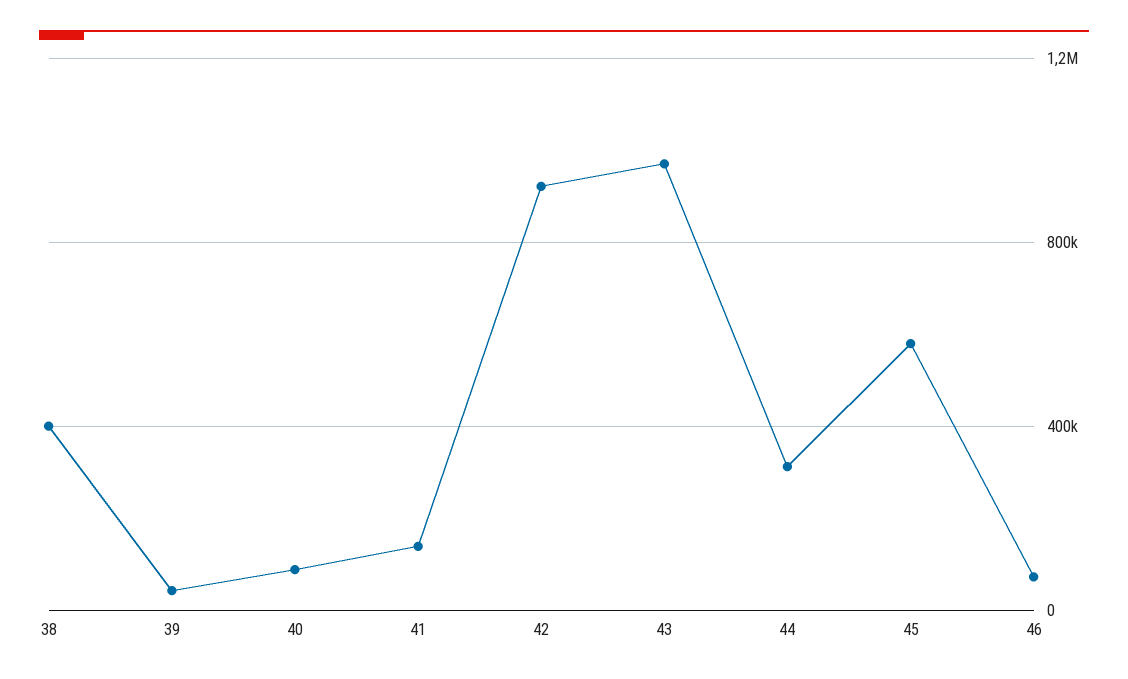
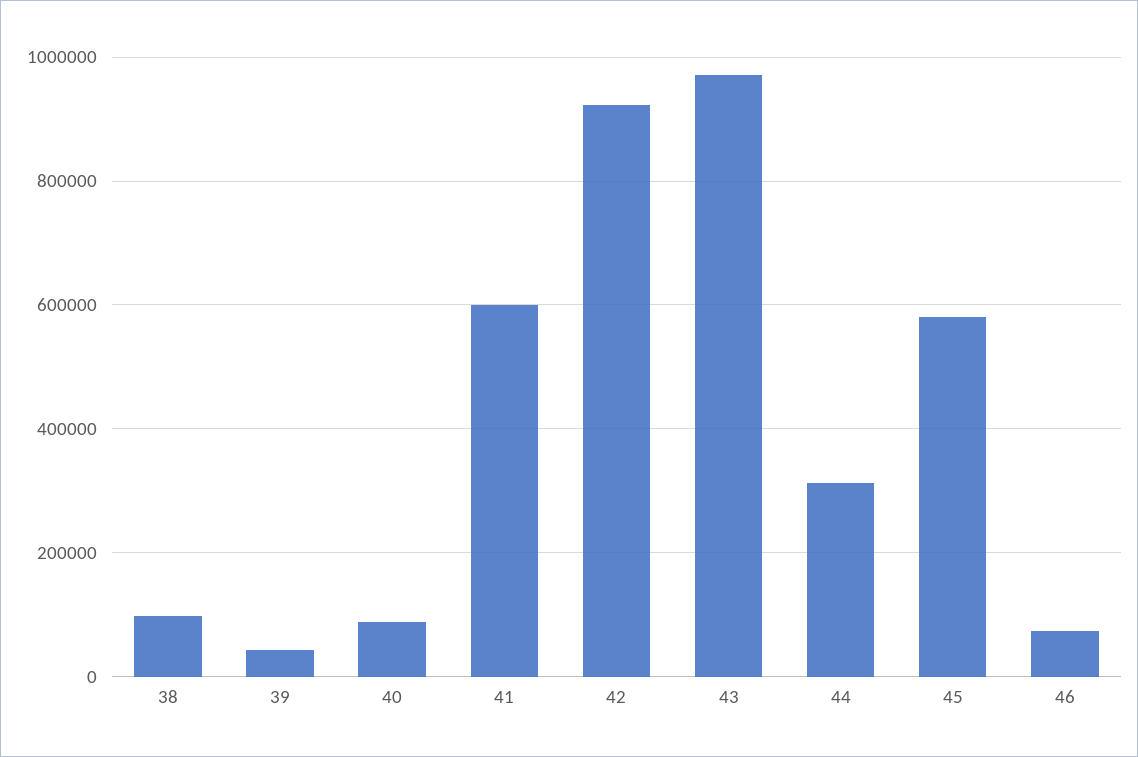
38: 400000 -> 100000
41: 150000 -> 600000

